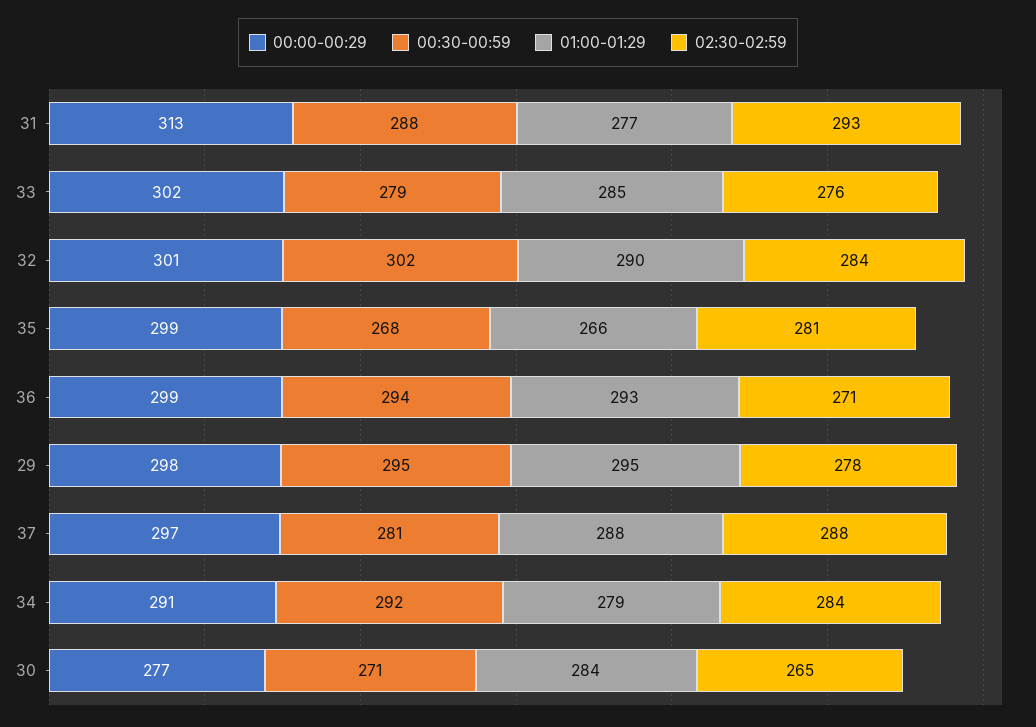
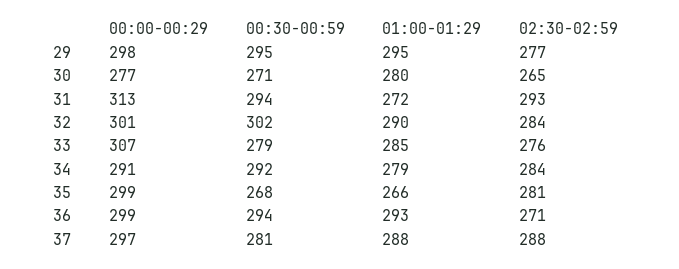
00:30-00:59, 31: 288 -> 294
01:00-01:29, 31: 277 -> 272
00:00-00:29, 33: 302 -> 307
02:30-02:59, 29: 278 -> 277
01:00-01:29, 30: 284 -> 280

